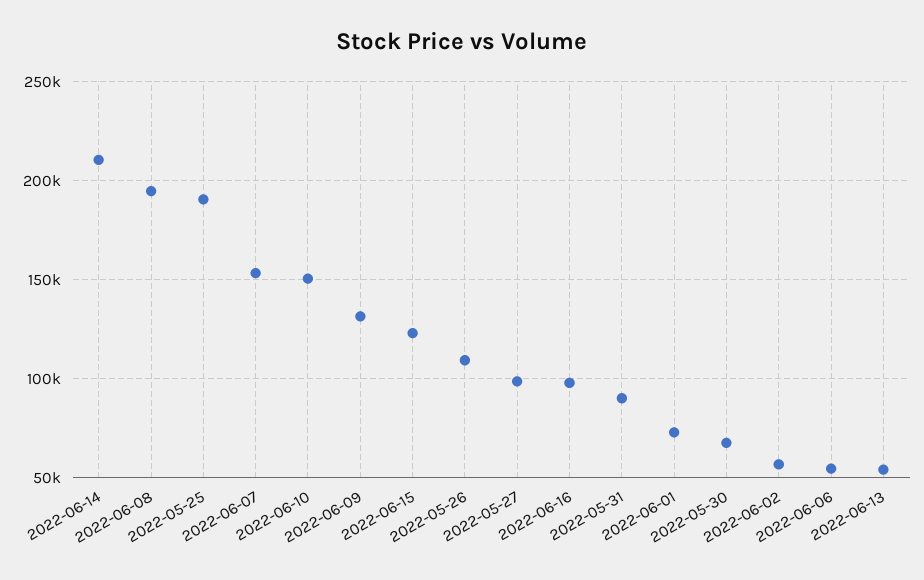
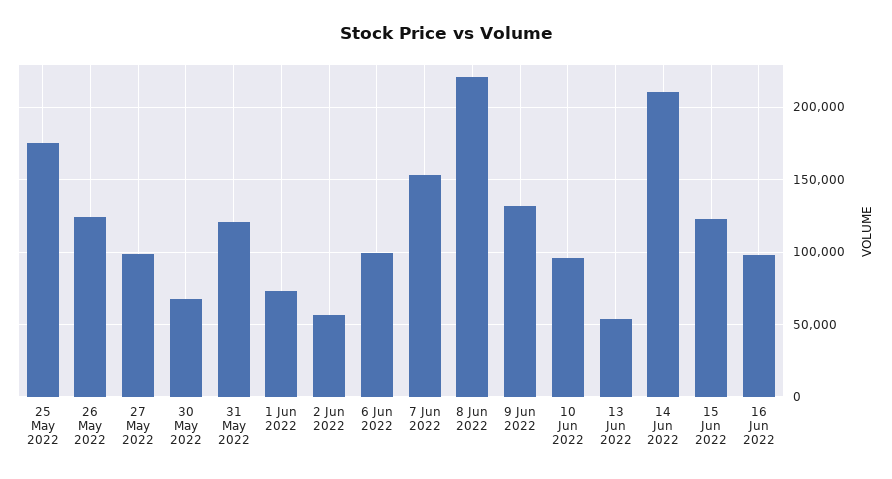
2022-06-08: 195000 -> 220000
2022-05-25: 190000 -> 175000
2022-06-10: 150000 -> 95000
2022-05-26: 110000 -> 125000
2022-05-31: 90000 -> 120000
2022-06-06: 55000 -> 100000

